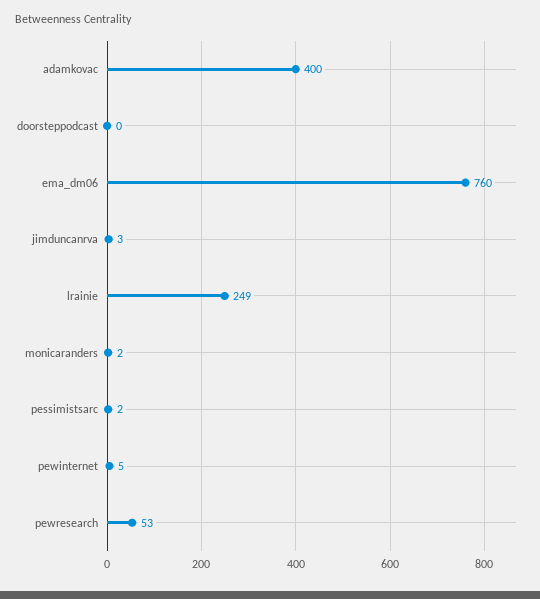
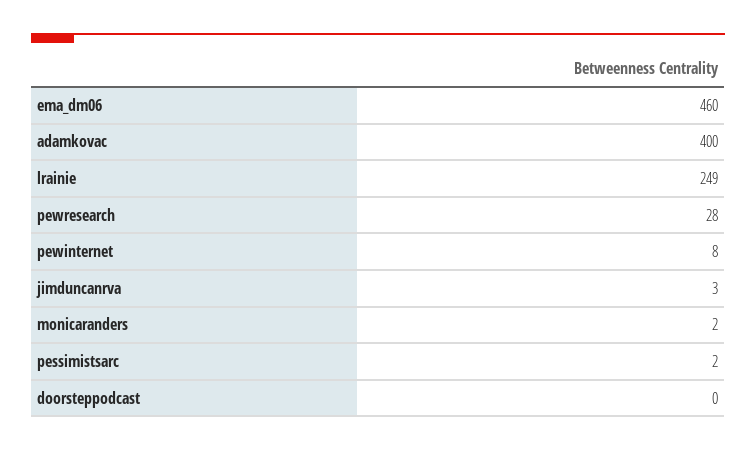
ema_dm06: 760 -> 460
pewinternet: 5 -> 8
pewresearch: 53 -> 28

